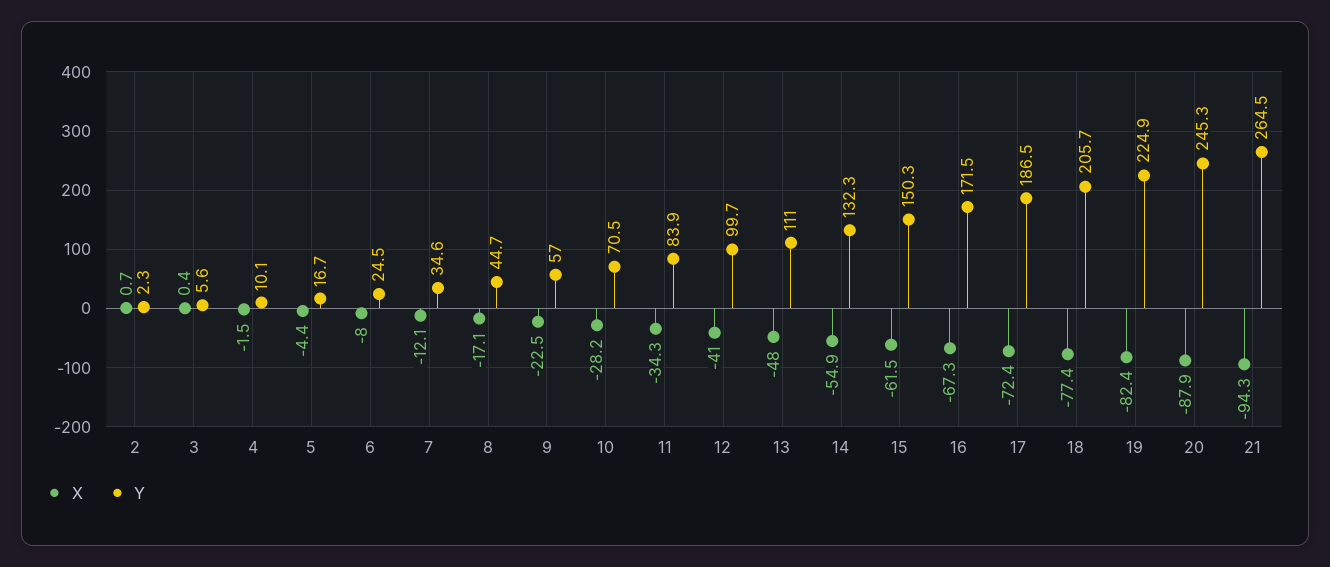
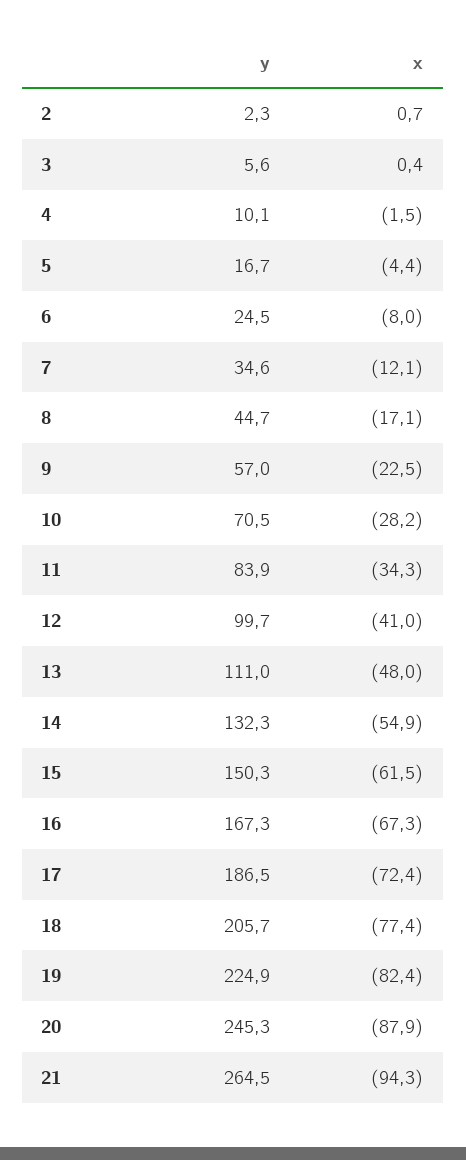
Y, 16: 171.5 -> 167.3

